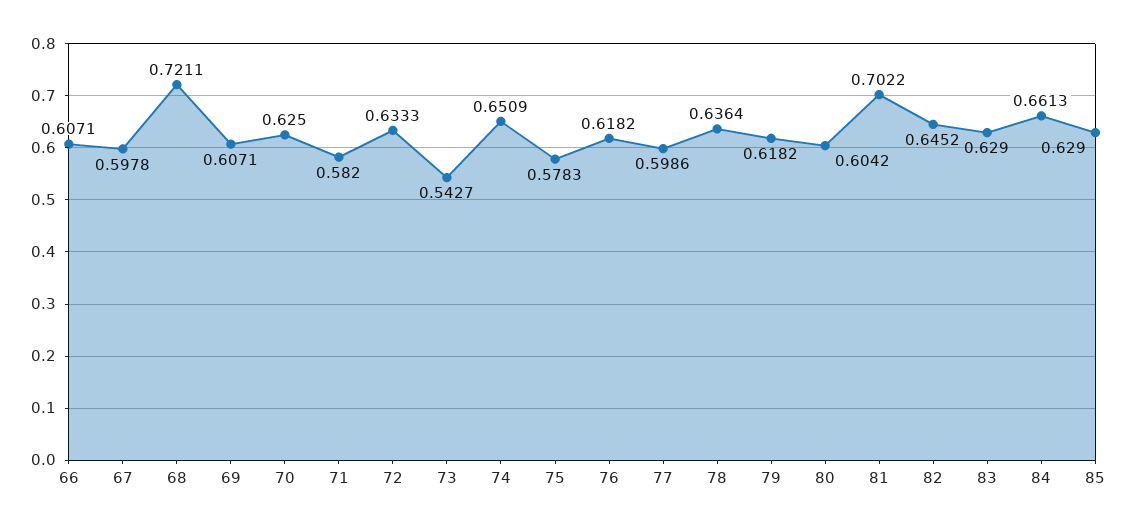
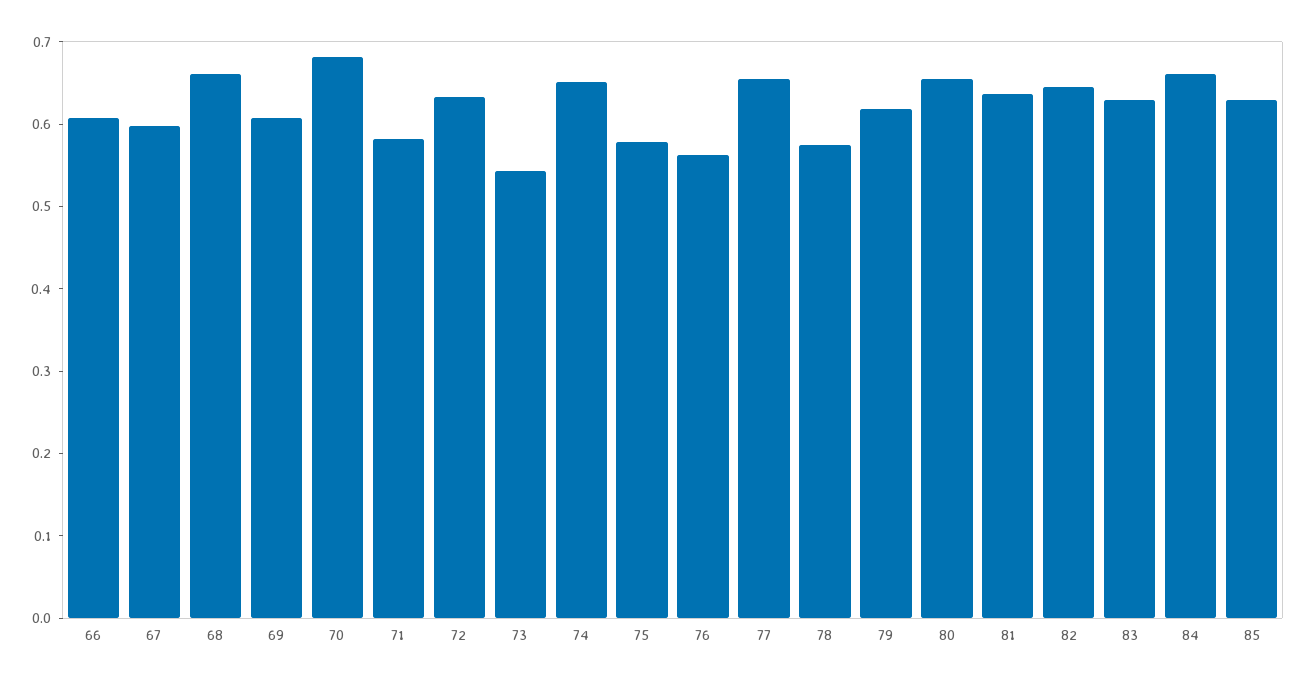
68: 0.7211 -> 0.66
70: 0.625 -> 0.68
76: 0.6182 -> 0.56
77: 0.5986 -> 0.66
78: 0.6364 -> 0.58
80: 0.6042 -> 0.66
81: 0.7022 -> 0.64

